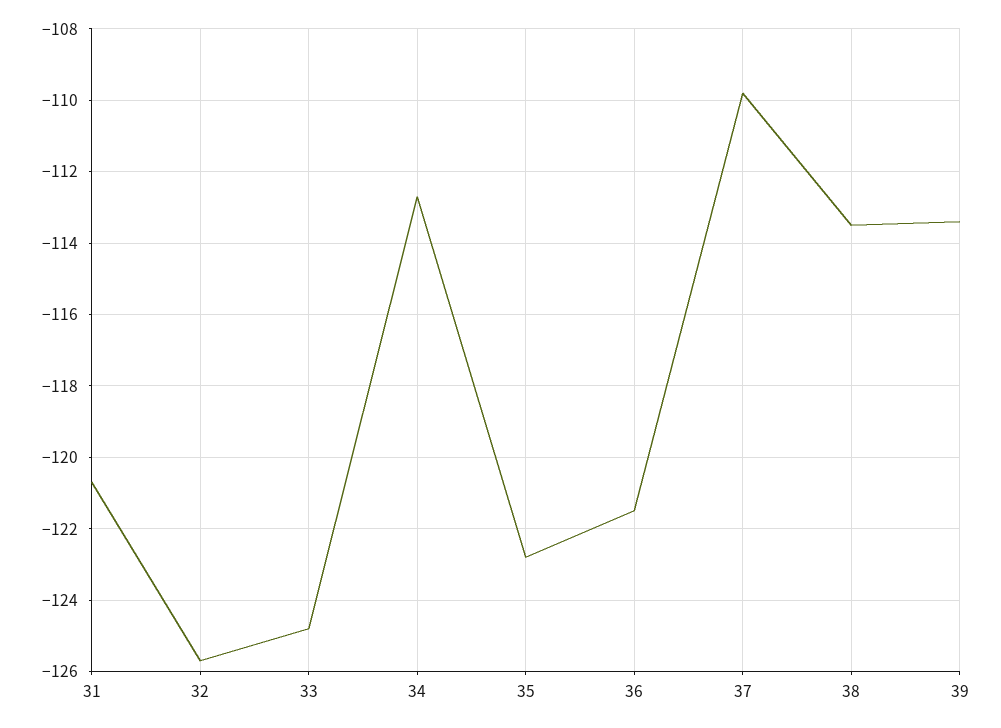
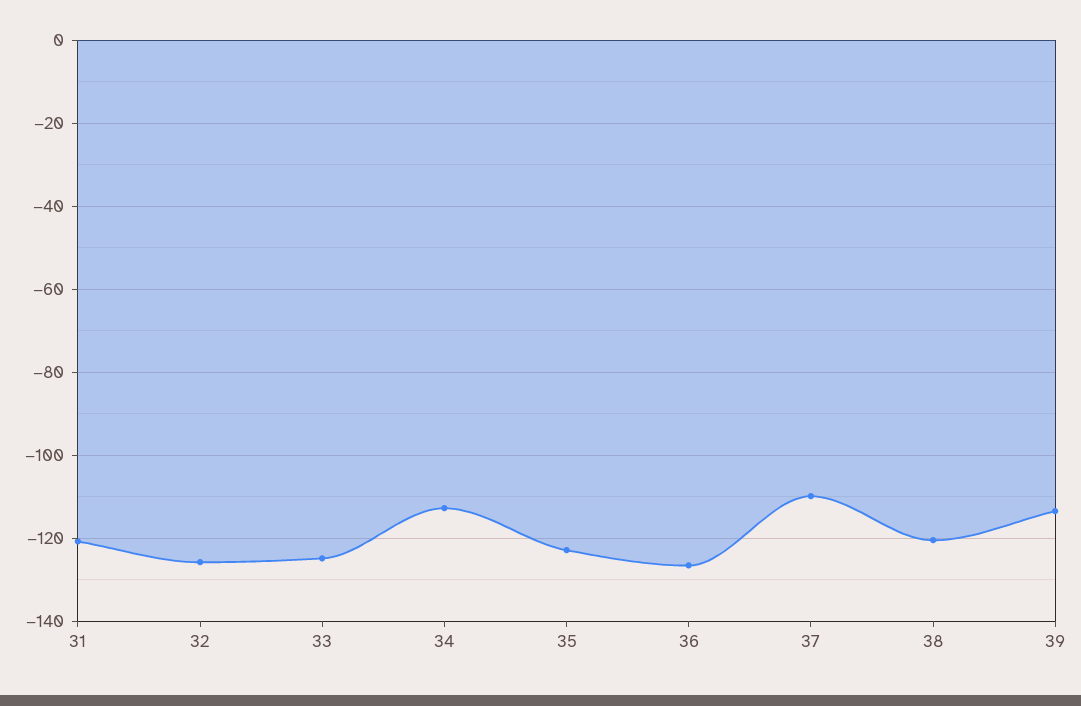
36: -121.5 -> -126
38: -113.5 -> -120

